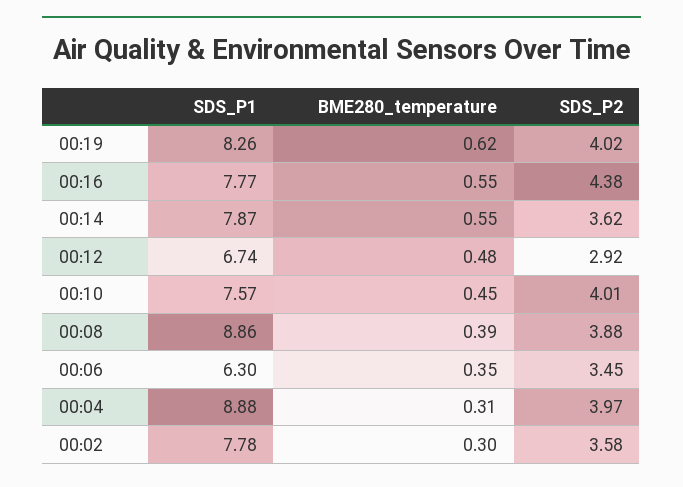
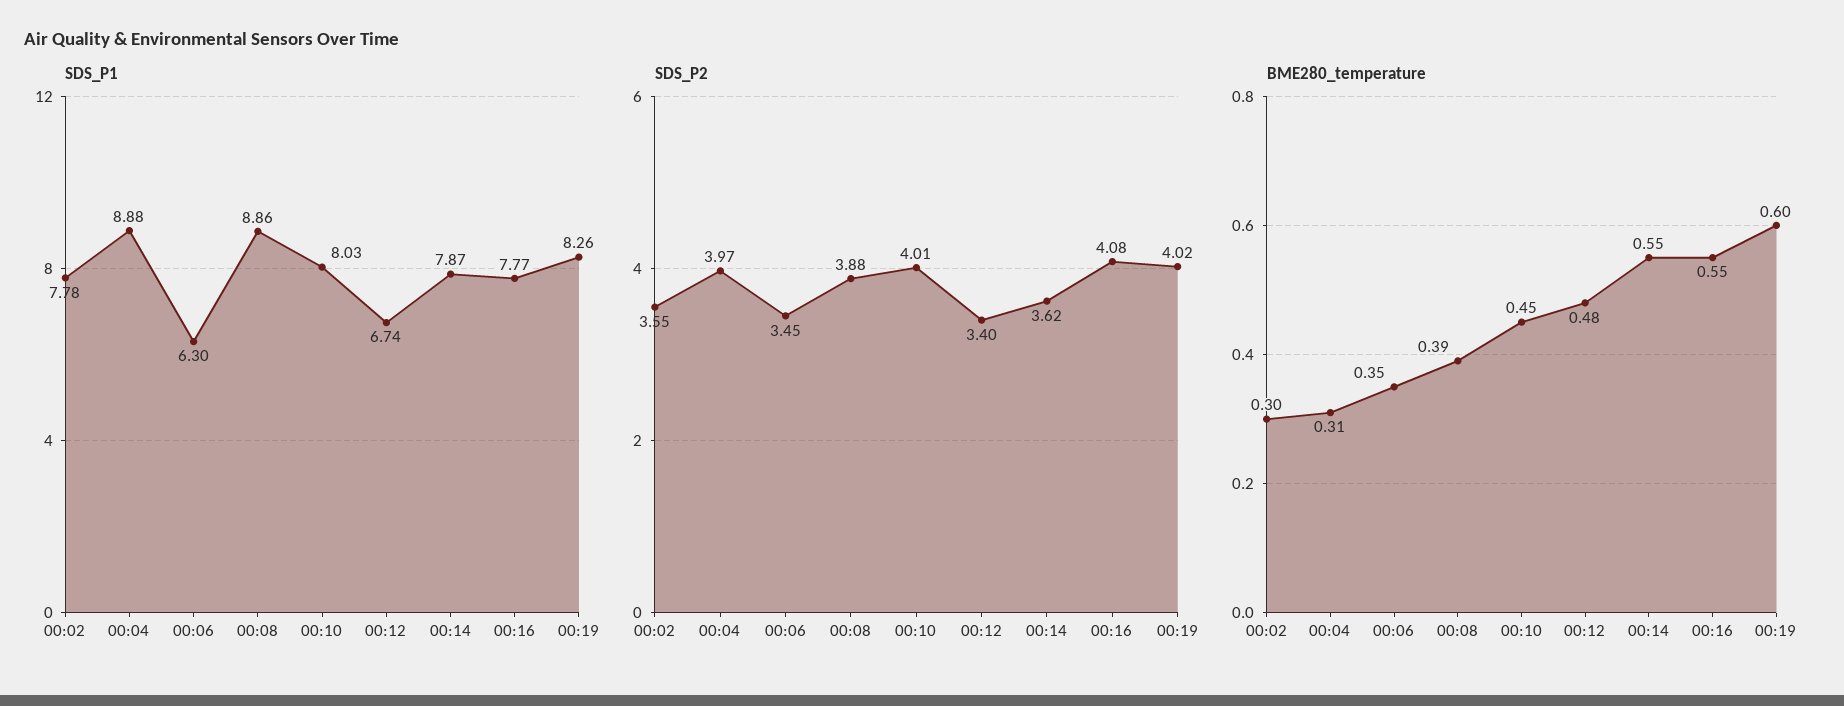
BME280_temperature, 00:19: 0.62 -> 0.6
SDS_P2, 00:16: 4.38 -> 4.08
SDS_P2, 00:12: 2.92 -> 3.4
SDS_P1, 00:10: 7.57 -> 8.03
SDS_P2, 00:02: 3.58 -> 3.55

